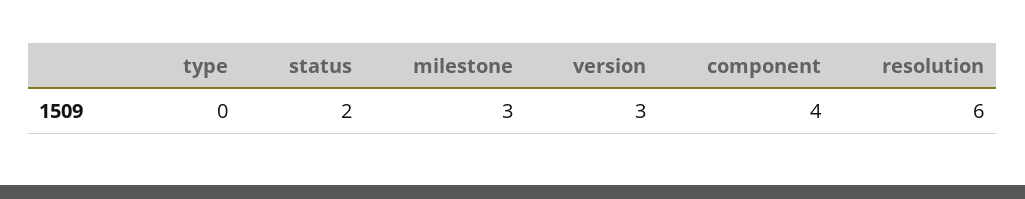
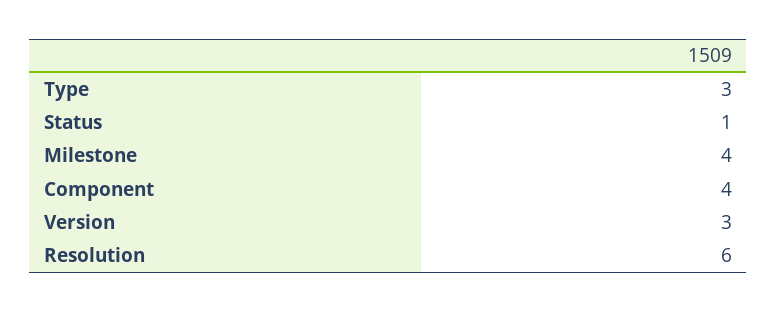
type: 0 -> 3
status: 2 -> 1
milestone: 3 -> 4

